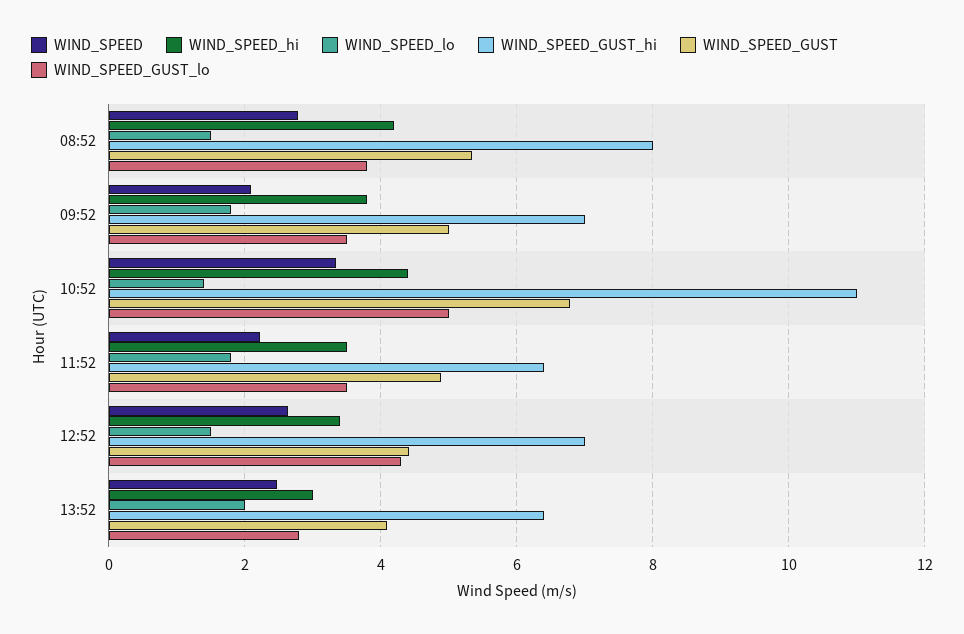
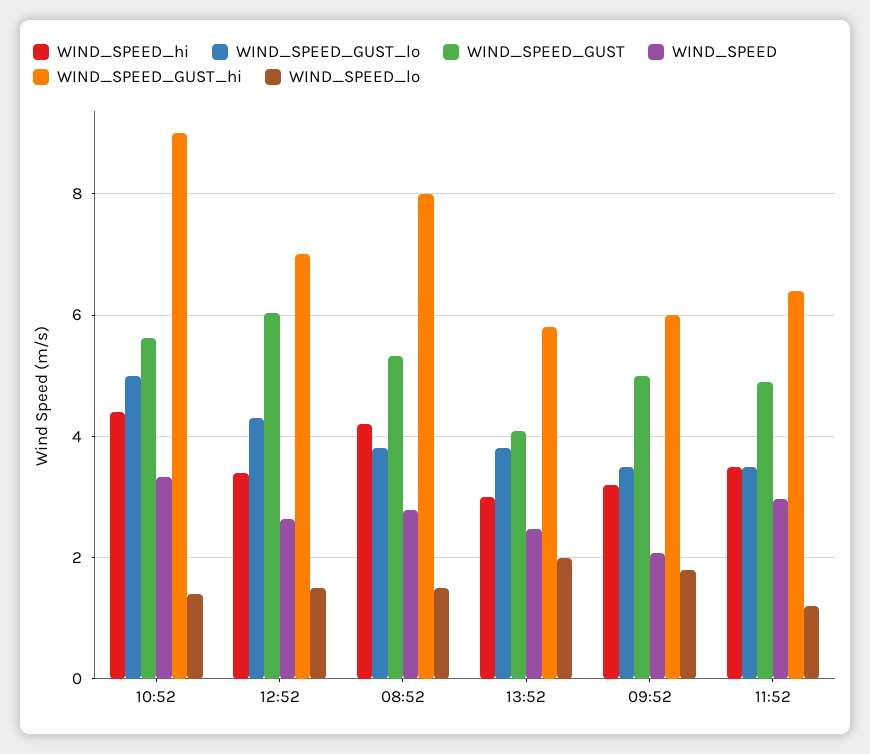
WIND_SPEED_hi, 09:52: 3.8 -> 3.2
WIND_SPEED_GUST_hi, 09:52: 7 -> 6
WIND_SPEED_GUST_hi, 10:52: 11 -> 9
WIND_SPEED_GUST, 10:52: 6.8 -> 5.6
WIND_SPEED, 11:52: 2.2 -> 3
WIND_SPEED_lo, 11:52: 1.8 -> 1.2
WIND_SPEED_GUST, 12:52: 4.4 -> 6
WIND_SPEED_GUST_hi, 13:52: 6.4 -> 5.8
WIND_SPEED_GUST_lo, 13:52: 2.8 -> 3.8

